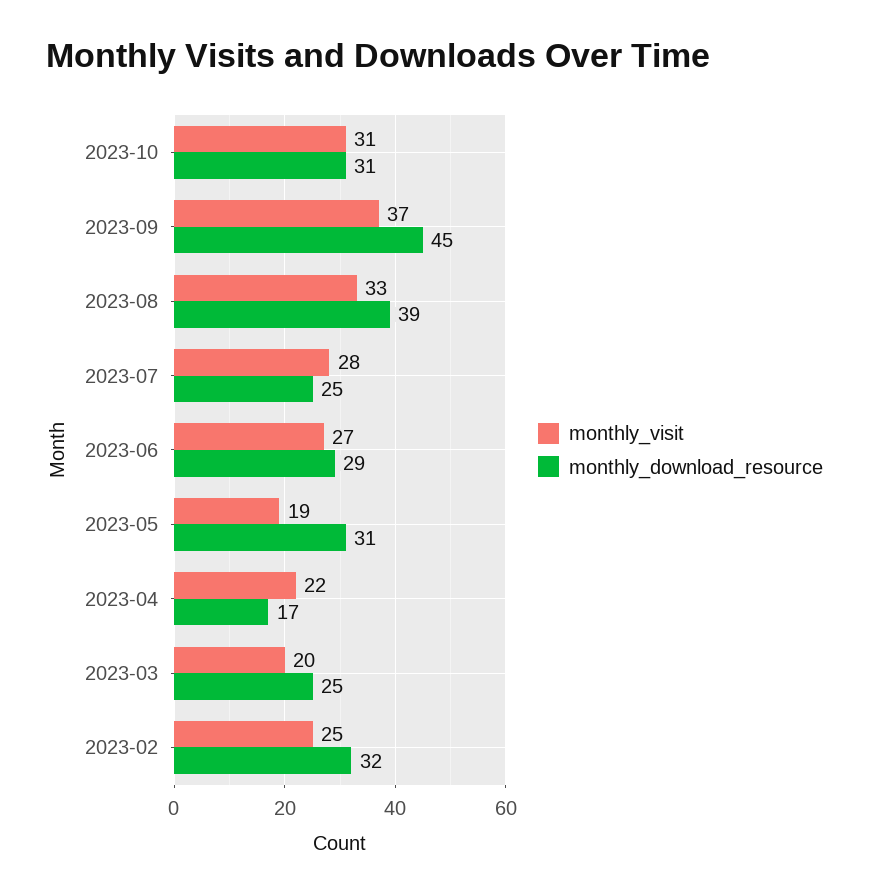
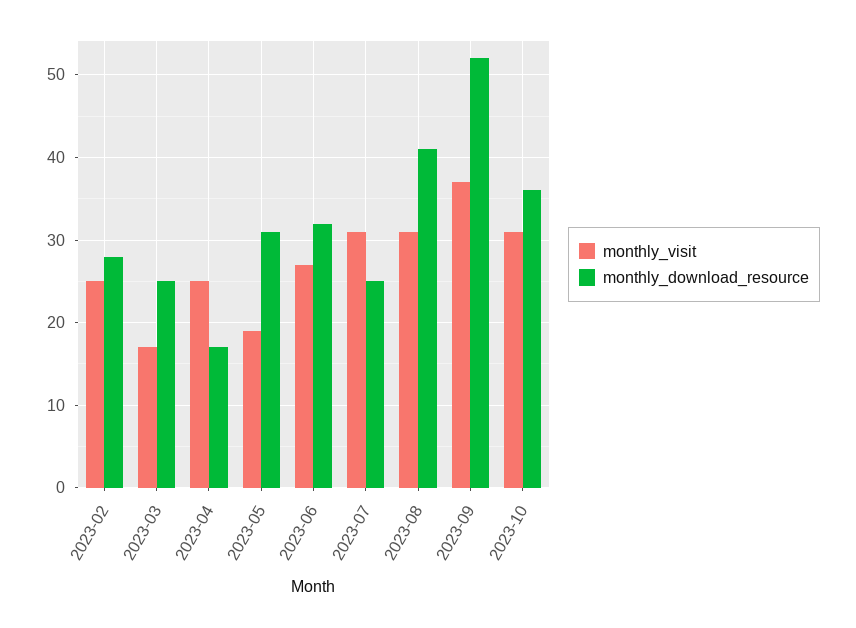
monthly_download_resource, 2023-10: 31 -> 36
monthly_download_resource, 2023-09: 45 -> 52
monthly_visit, 2023-08: 33 -> 31
monthly_download_resource, 2023-08: 39 -> 41
monthly_visit, 2023-07: 28 -> 31
monthly_download_resource, 2023-06: 29 -> 32
monthly_visit, 2023-04: 22 -> 25
monthly_visit, 2023-03: 20 -> 17
monthly_download_resource, 2023-02: 32 -> 28

